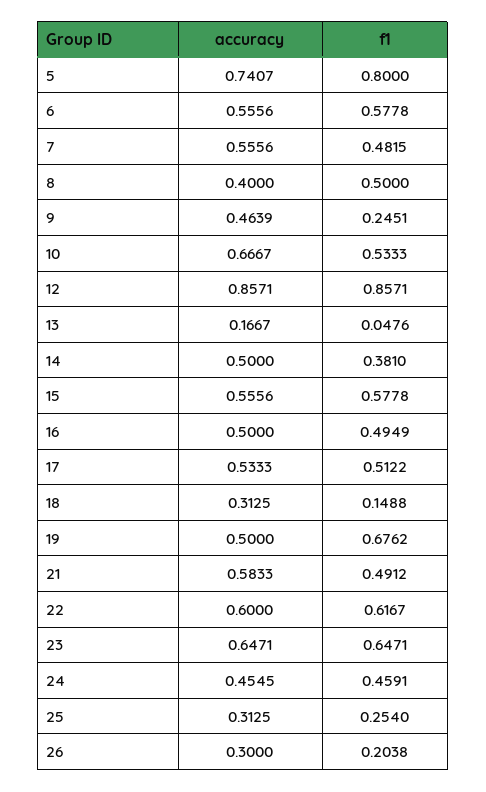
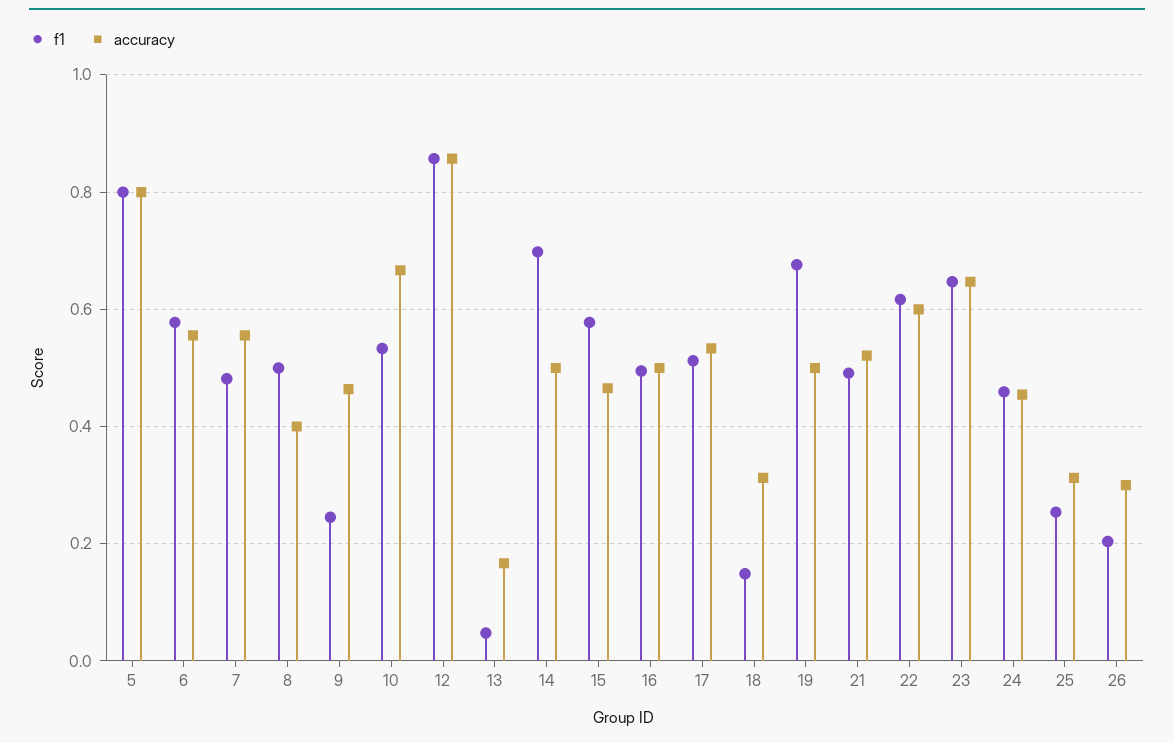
accuracy, 5: 0.7407 -> 0.8
f1, 14: 0.381 -> 0.7
accuracy, 15: 0.5556 -> 0.46
accuracy, 21: 0.5833 -> 0.52

